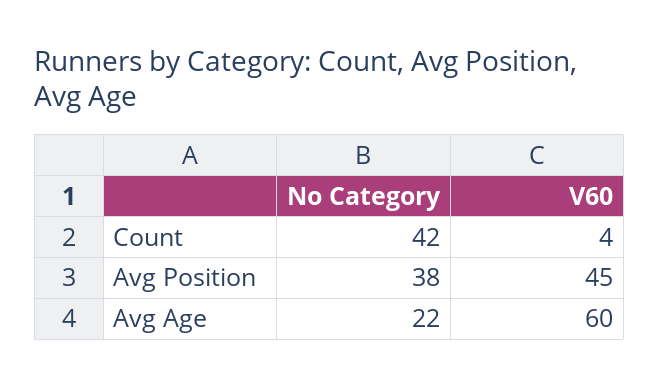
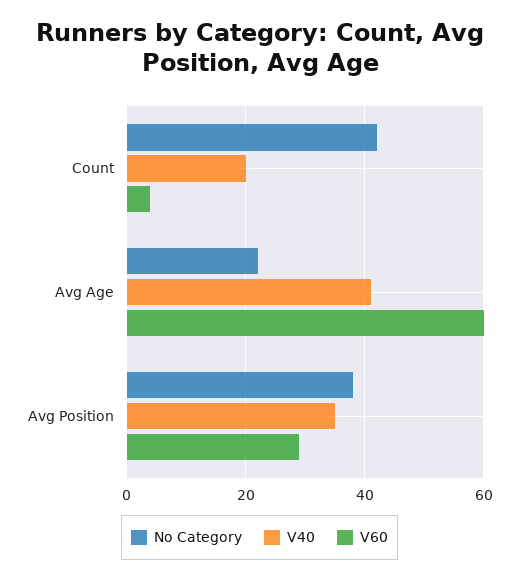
V60, Avg Position: 45 -> 30
V40, Count: none -> 20
V40, Avg Age: none -> 40
V40, Avg Position: none -> 35

